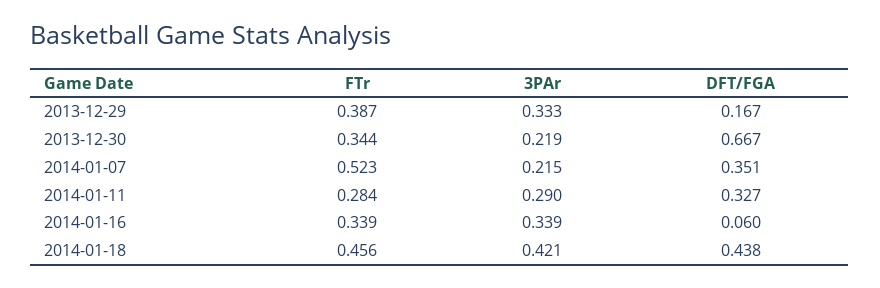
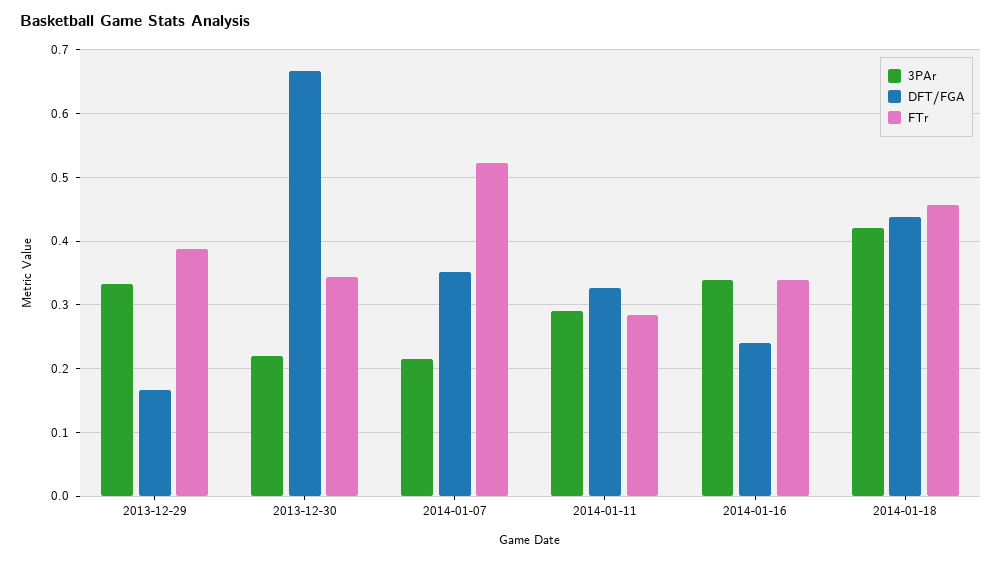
DFT/FGA, 2014-01-16: 0.06 -> 0.24

